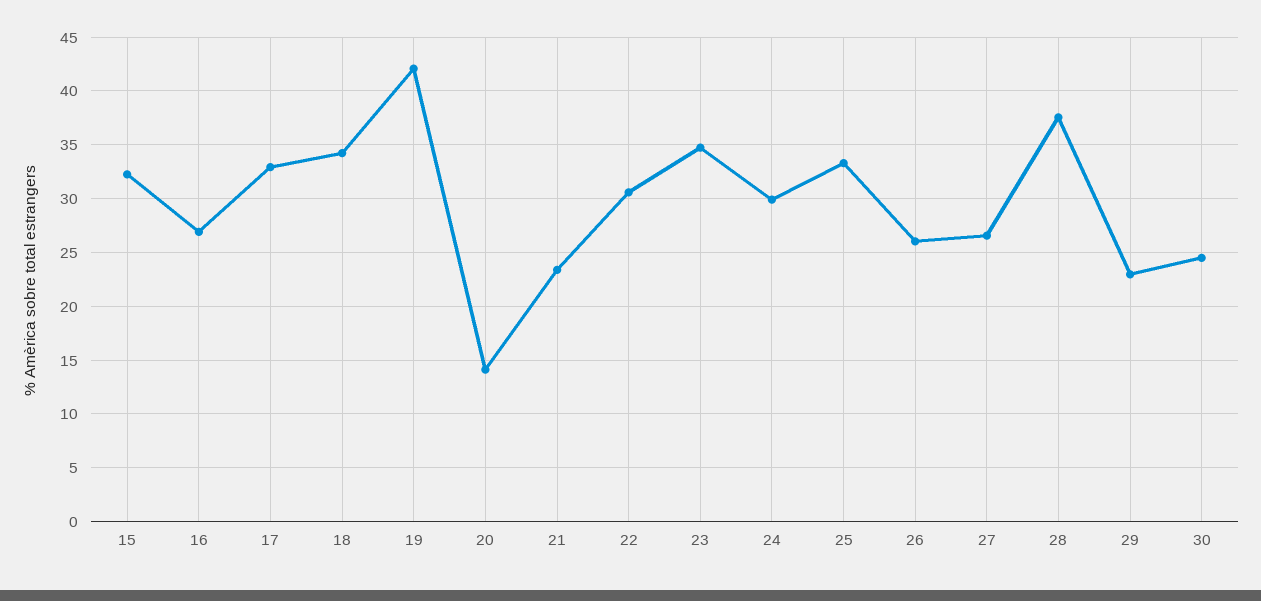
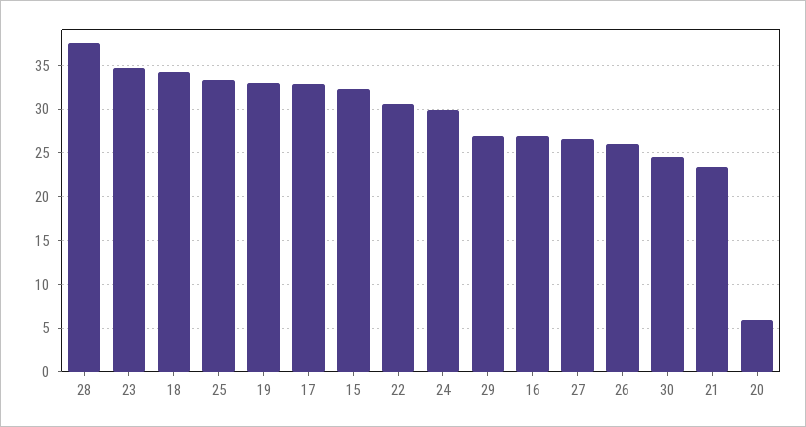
19: 42 -> 33
20: 14 -> 6
29: 23 -> 27

